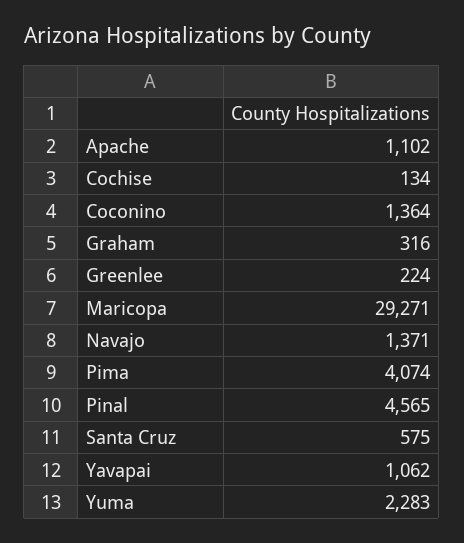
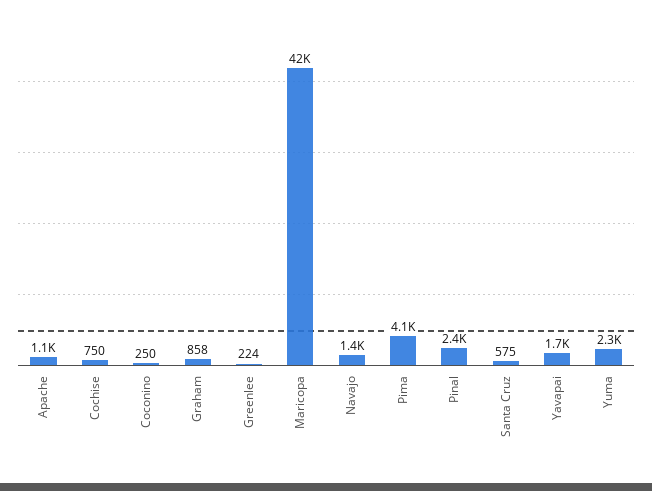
Cochise: 134 -> 750
Coconino: 1364 -> 250
Graham: 316 -> 858
Maricopa: 29271 -> 42000
Pinal: 4565 -> 2400
Yavapai: 1062 -> 1700

